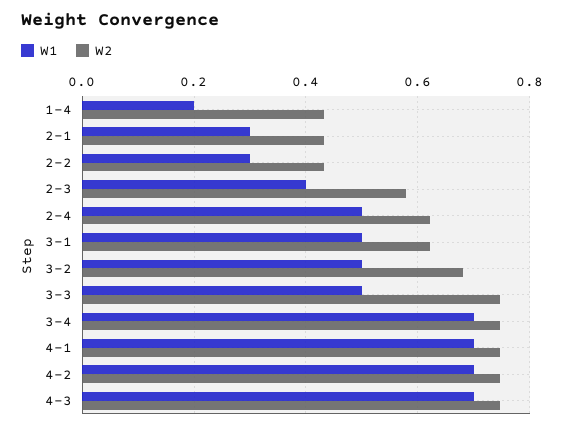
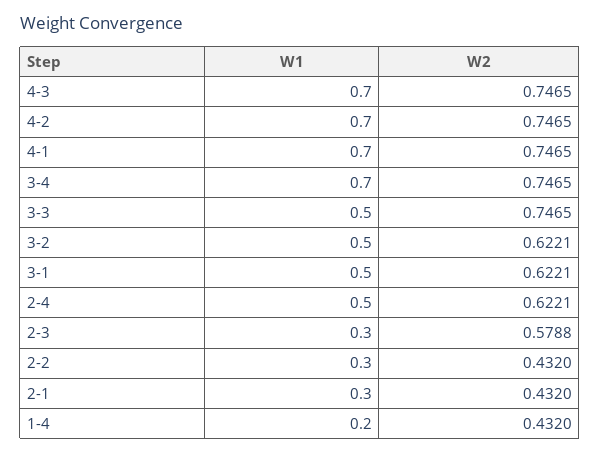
W1, 2-3: 0.4 -> 0.3
W2, 3-2: 0.68 -> 0.6221

